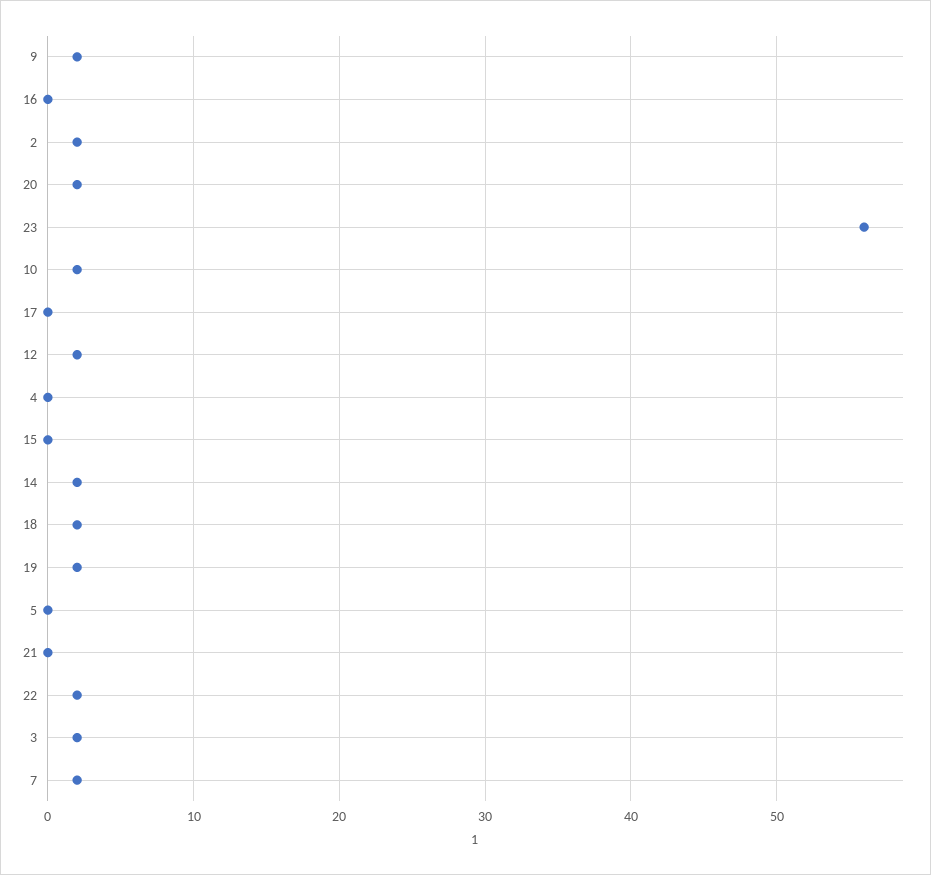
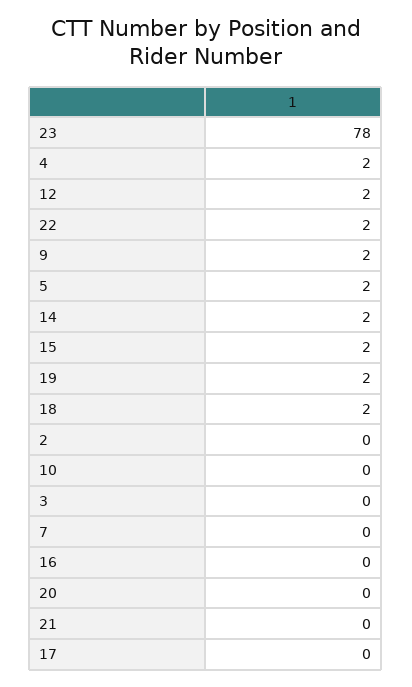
2: 2 -> 0
20: 2 -> 0
23: 56 -> 78
10: 2 -> 0
4: 0 -> 2
15: 0 -> 2
5: 0 -> 2
3: 2 -> 0
7: 2 -> 0

